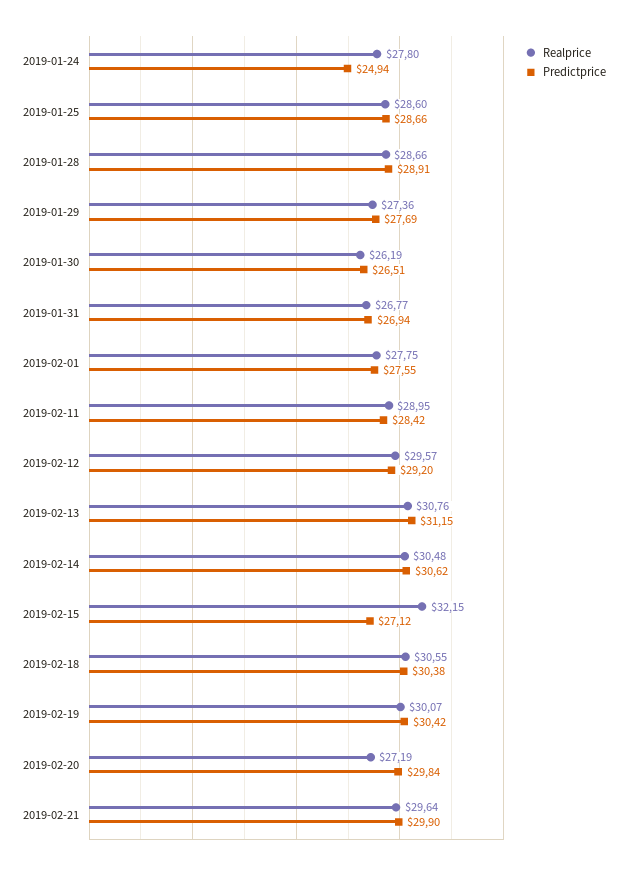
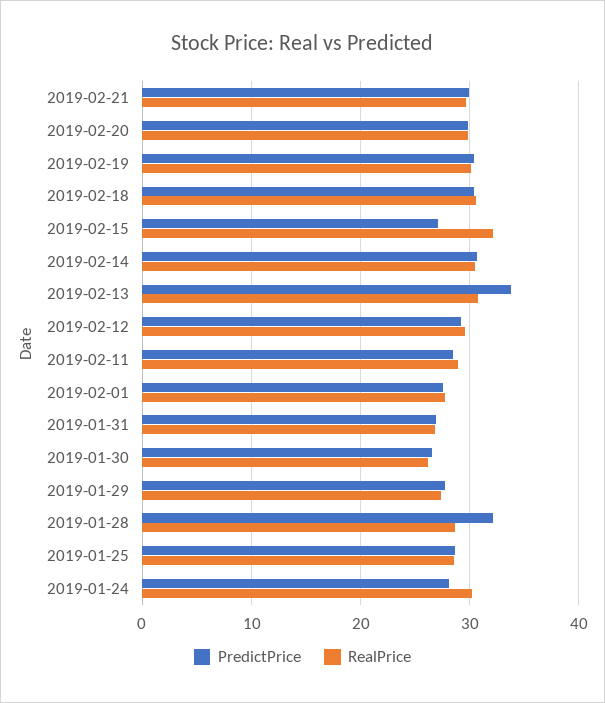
Realprice, 2019-01-24: 27.8 -> 30
Predictprice, 2019-01-24: 24.94 -> 28
Predictprice, 2019-01-28: 28.91 -> 32
Predictprice, 2019-02-13: 31.15 -> 34
Realprice, 2019-02-20: 27.19 -> 30

